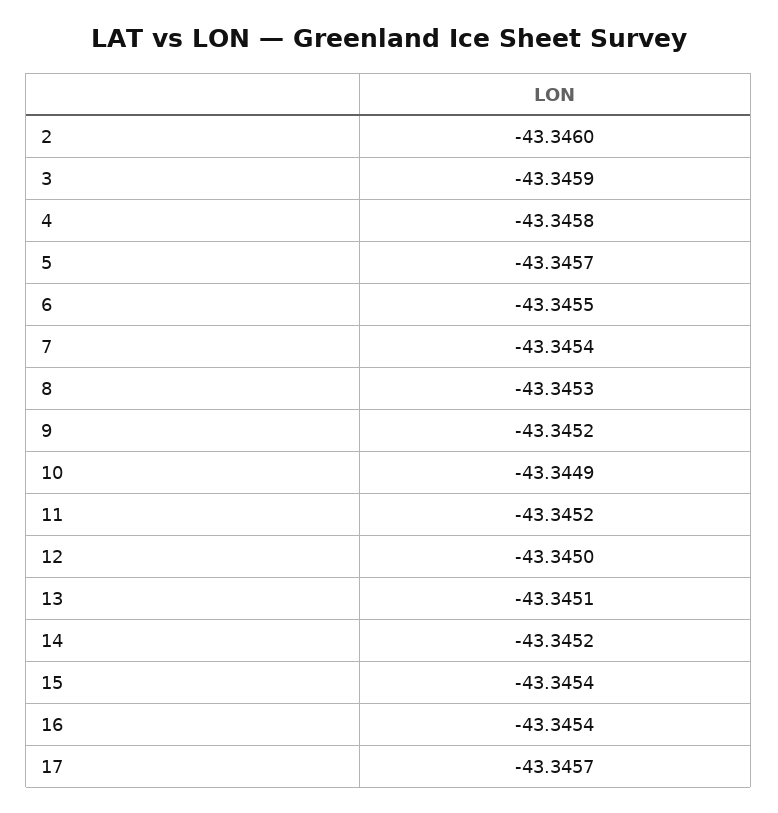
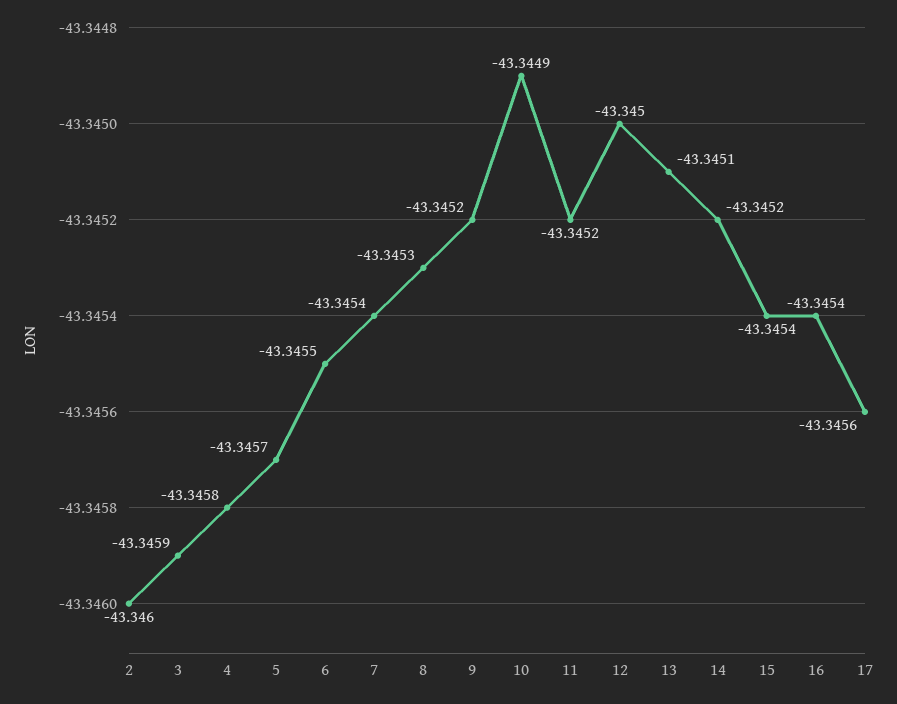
17: -43.3457 -> -43.3456

